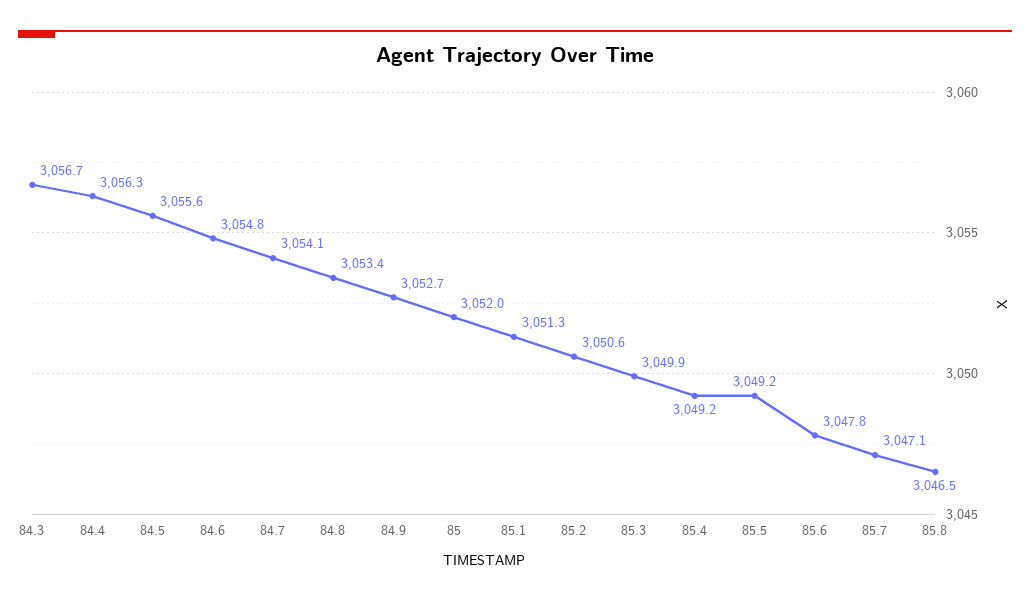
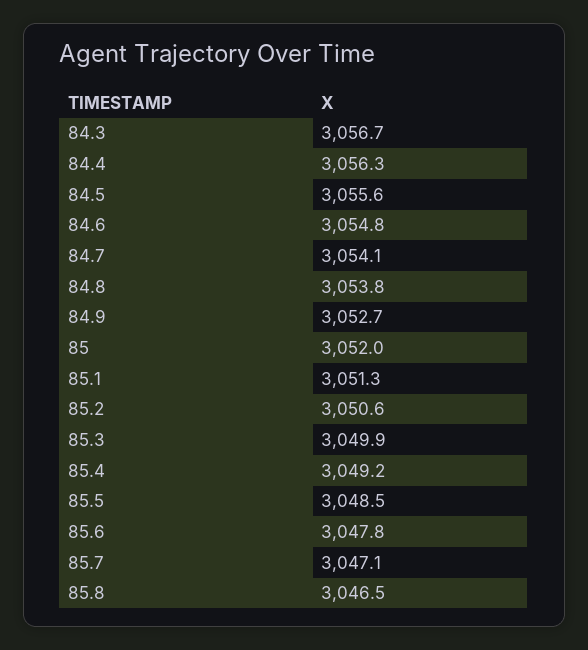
84.8: 3053.4 -> 3053.8
85.5: 3049.2 -> 3048.5

